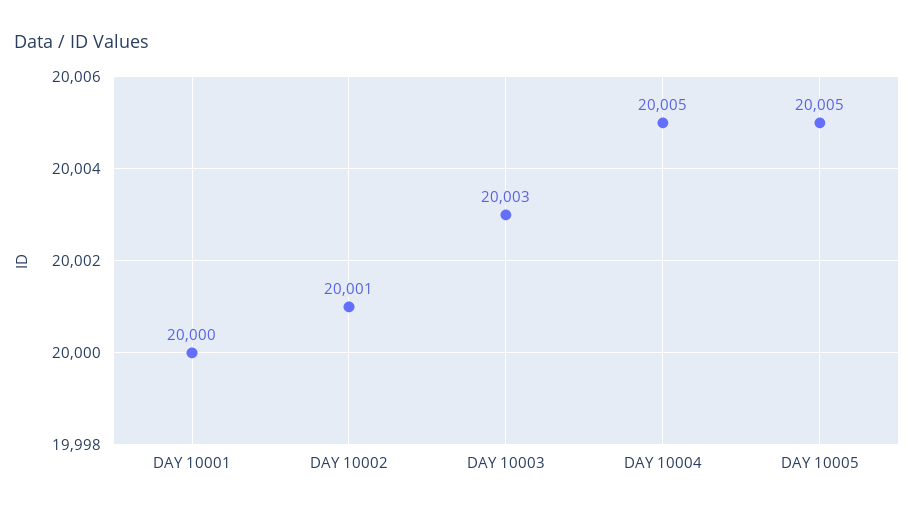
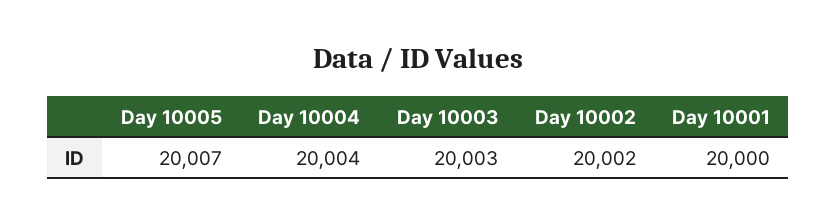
DAY 10002: 20001 -> 20002
DAY 10004: 20005 -> 20004
DAY 10005: 20005 -> 20007

